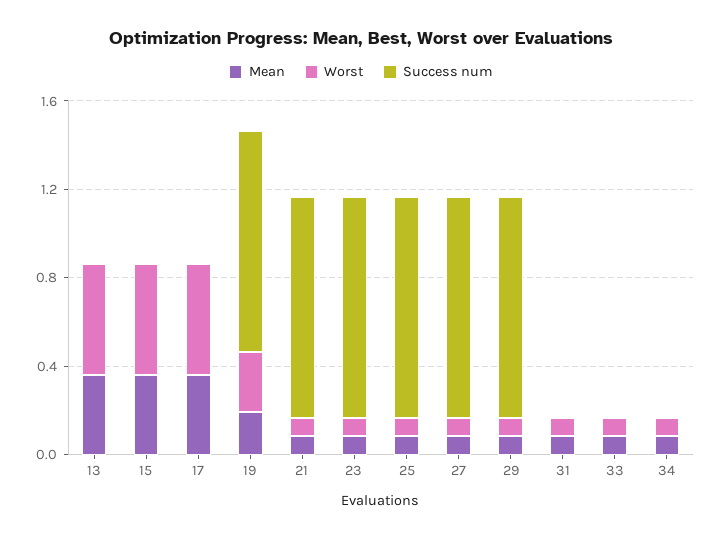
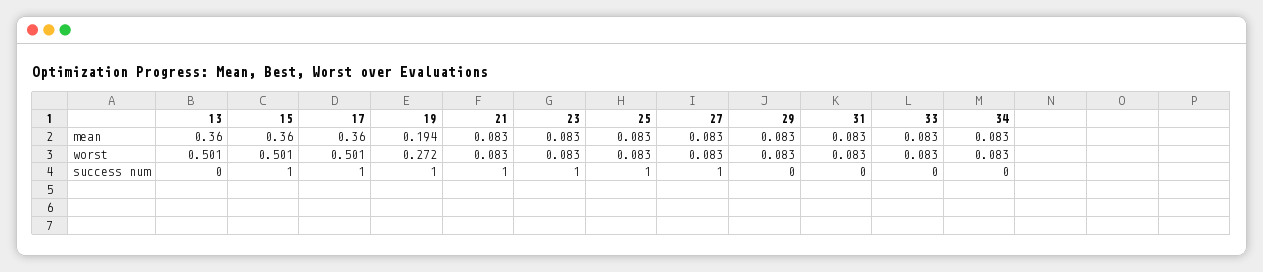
Success num, 15: 0 -> 1
Success num, 17: 0 -> 1
Success num, 29: 1 -> 0

